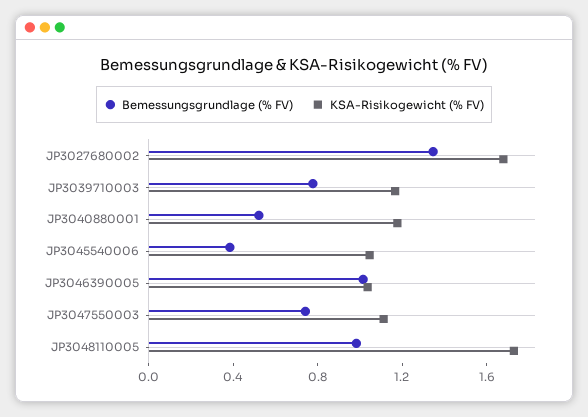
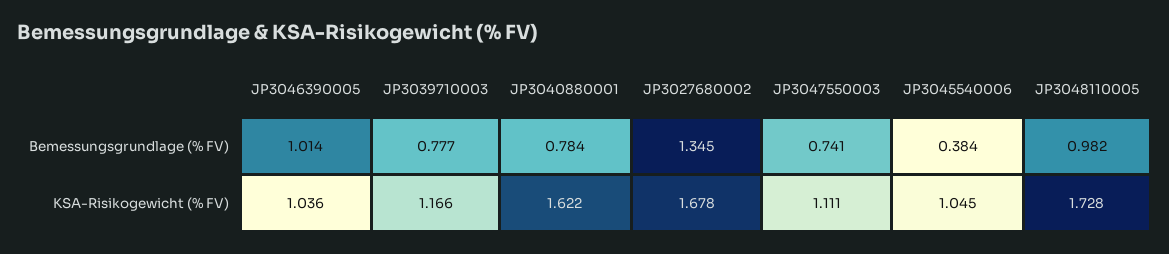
Bemessungsgrundlage (% FV), JP3040880001: 0.5 -> 0.784
KSA-Risikogewicht (% FV), JP3040880001: 1.2 -> 1.622

